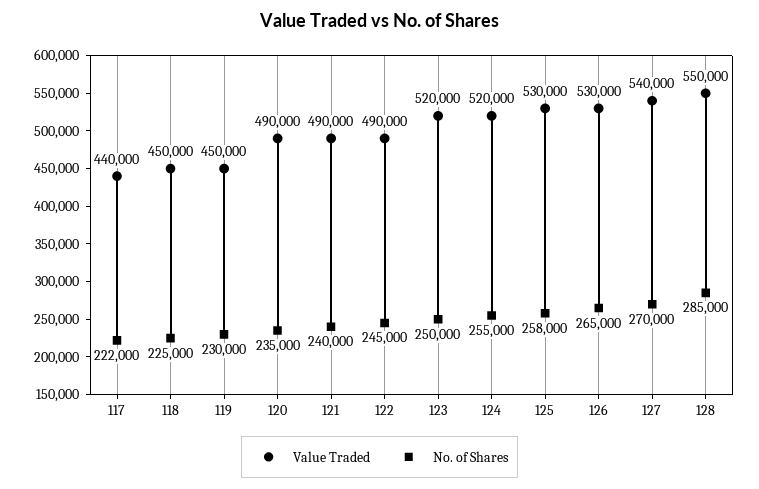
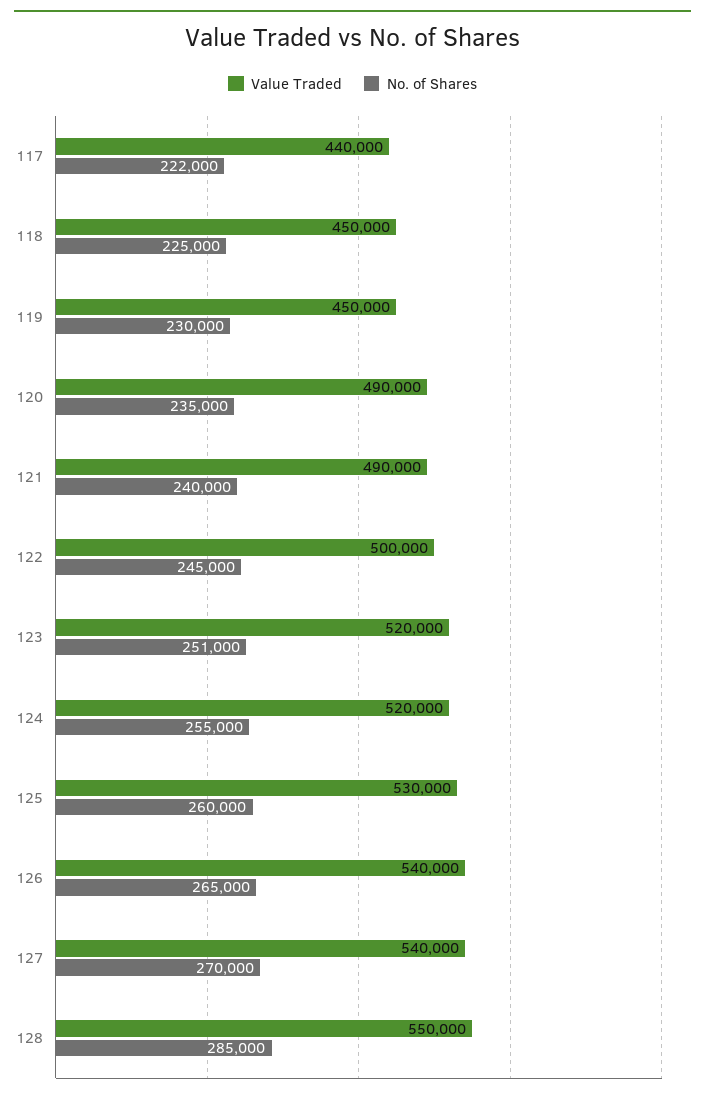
Value Traded, 122: 490000 -> 500000
No. of Shares, 123: 250000 -> 251000
No. of Shares, 125: 258000 -> 260000
Value Traded, 126: 530000 -> 540000

